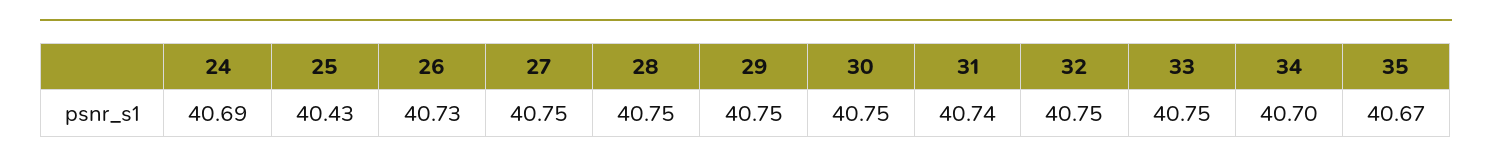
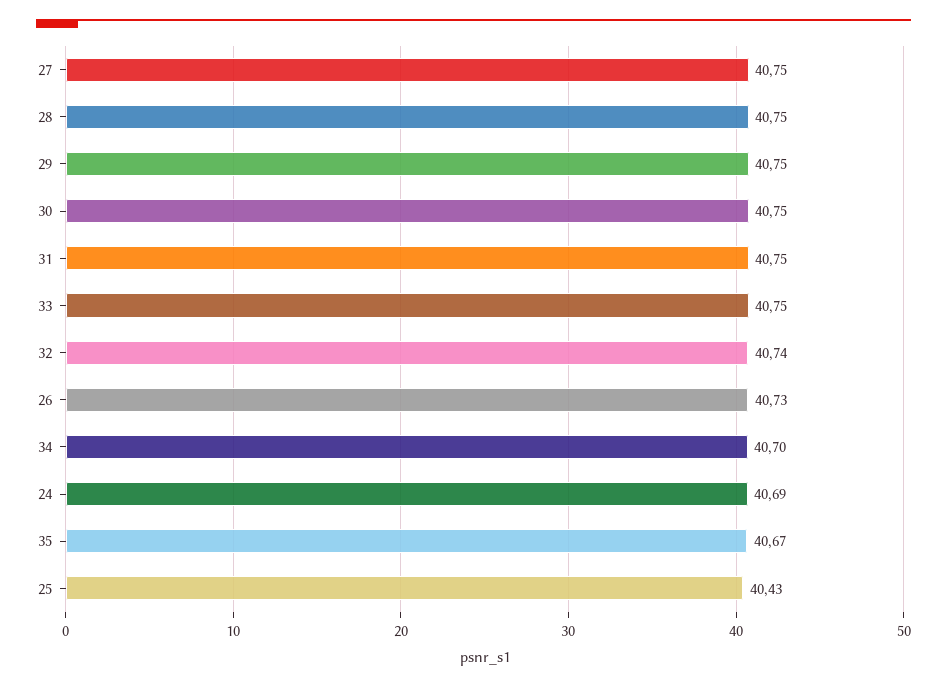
31: 40.74 -> 40.75
32: 40.75 -> 40.74

